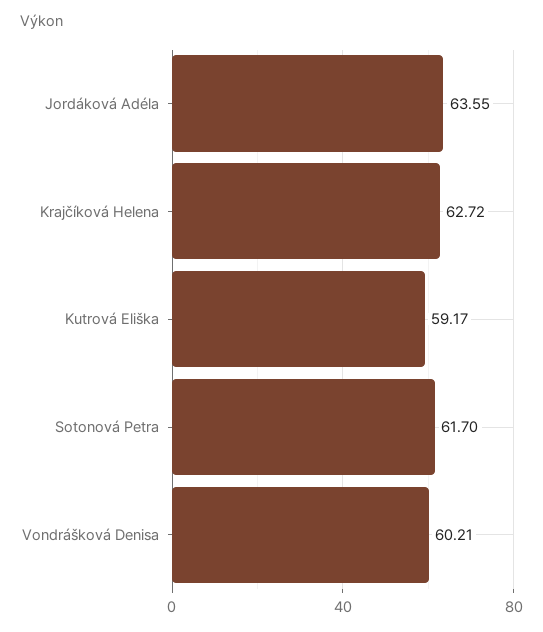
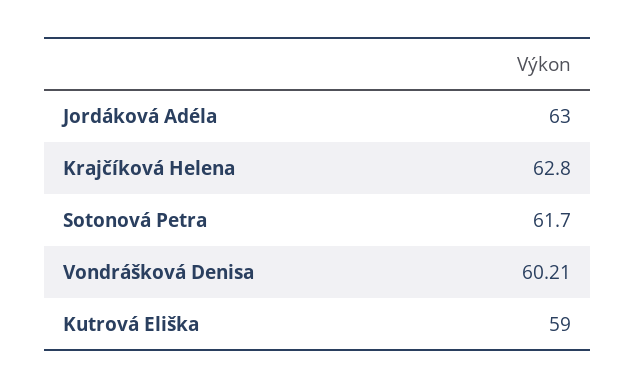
Jordáková Adéla: 63.55 -> 63
Krajčíková Helena: 62.72 -> 62.8
Kutrová Eliška: 59.17 -> 59

